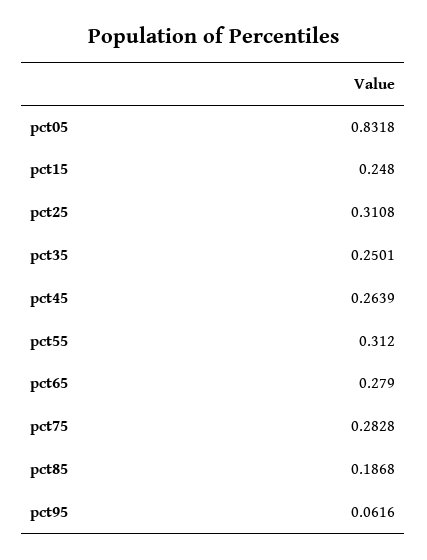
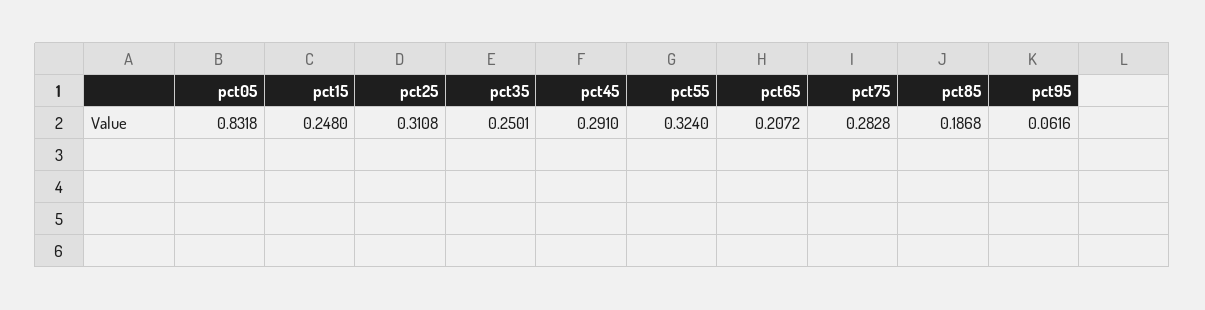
pct45: 0.2639 -> 0.291
pct55: 0.312 -> 0.324
pct65: 0.279 -> 0.2072

